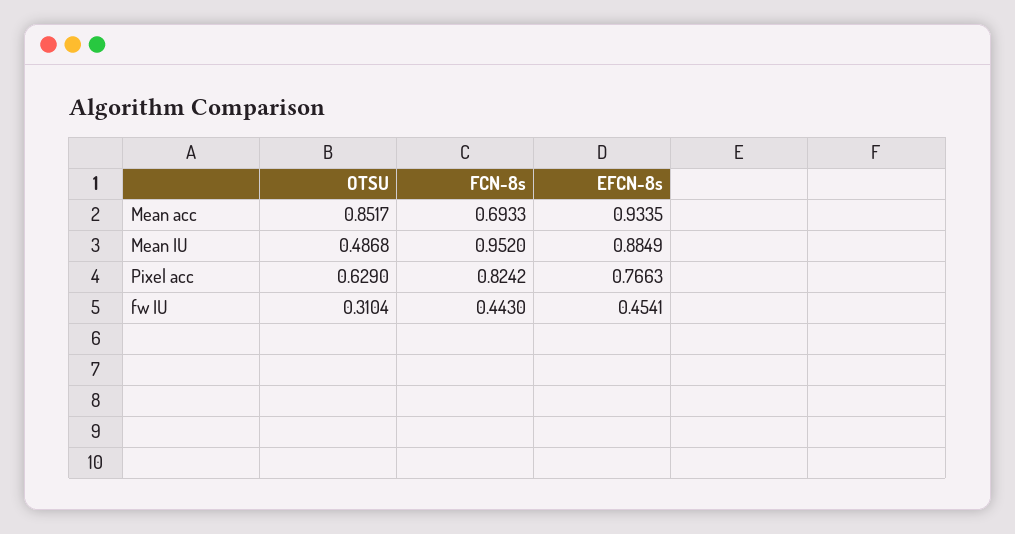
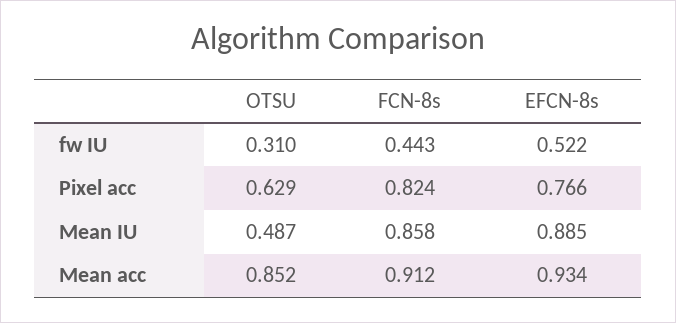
FCN-8s, Mean acc: 0.6933 -> 0.912
FCN-8s, Mean IU: 0.952 -> 0.858
EFCN-8s, fw IU: 0.4541 -> 0.522

